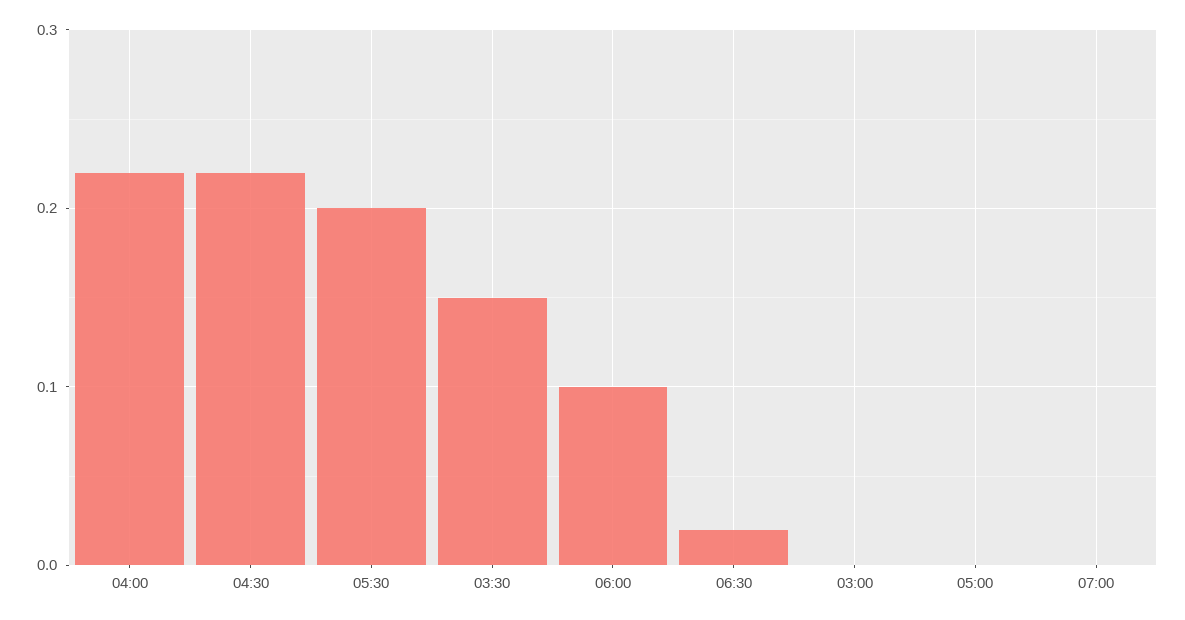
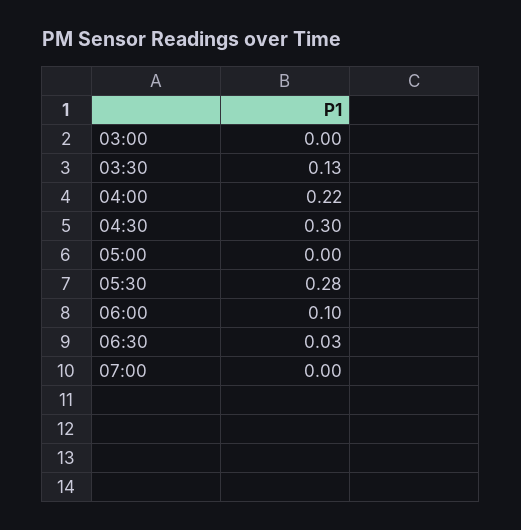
04:30: 0.22 -> 0.3
05:30: 0.2 -> 0.28
03:30: 0.15 -> 0.13
06:30: 0.02 -> 0.03

